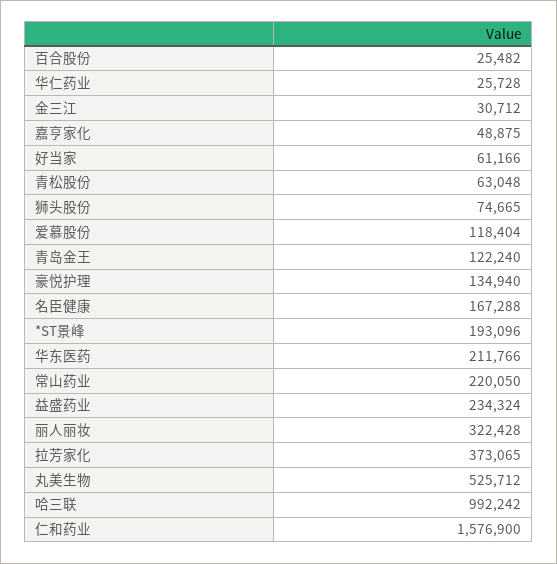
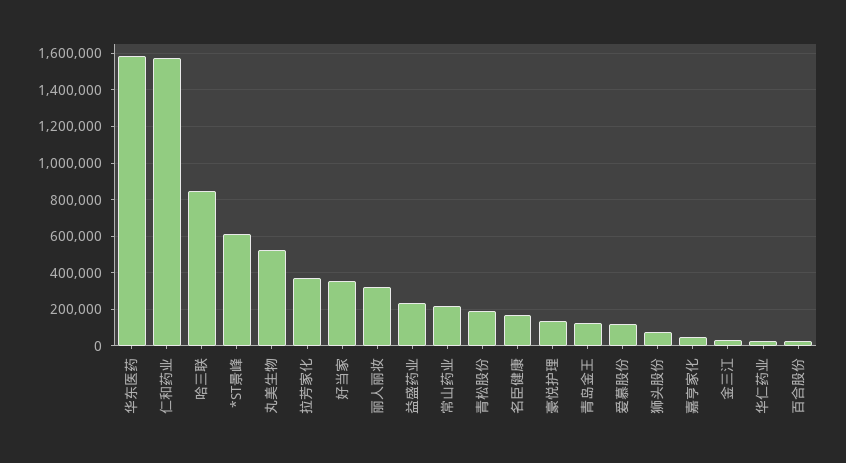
好当家: 61166 -> 350000
青松股份: 63048 -> 200000
*ST景峰: 193096 -> 600000
华东医药: 211766 -> 1600000
哈三联: 992242 -> 850000

